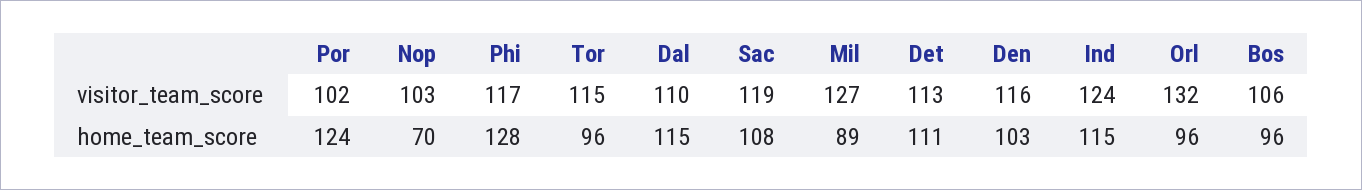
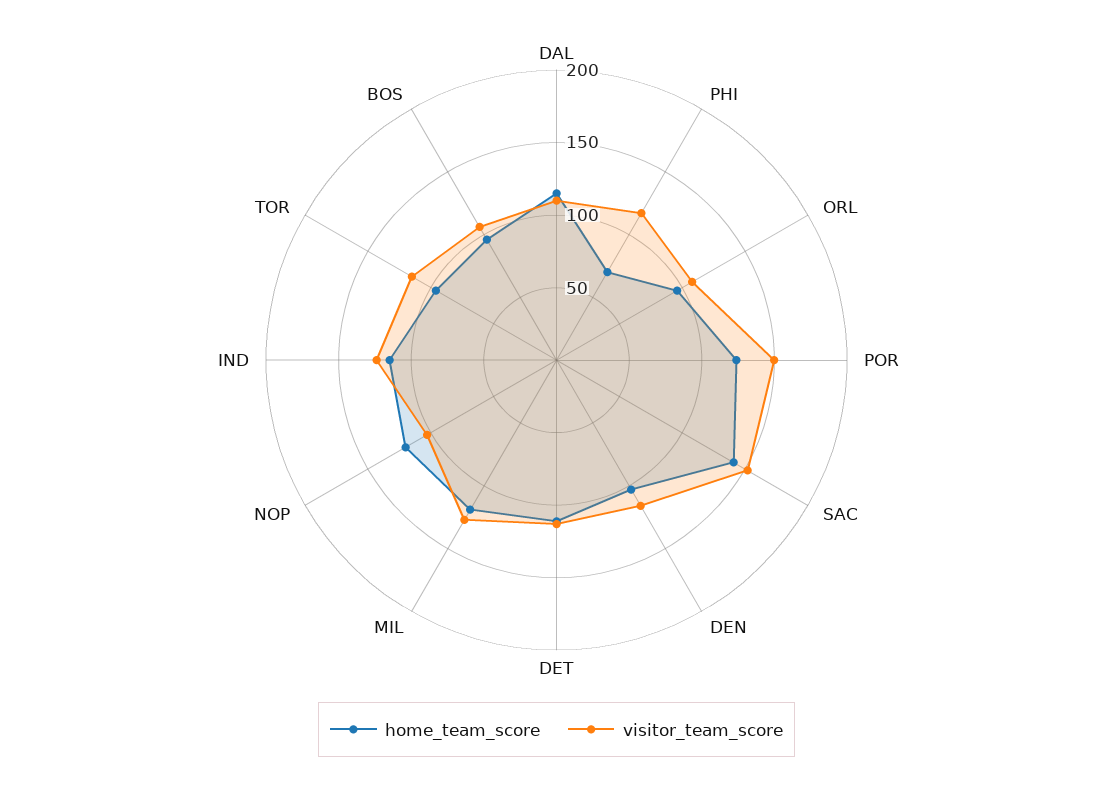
visitor_team_score, Por: 102 -> 150
visitor_team_score, Sac: 119 -> 150
visitor_team_score, Orl: 132 -> 110
home_team_score, Nop: 70 -> 120
home_team_score, Phi: 128 -> 70
home_team_score, Sac: 108 -> 140
home_team_score, Mil: 89 -> 120

